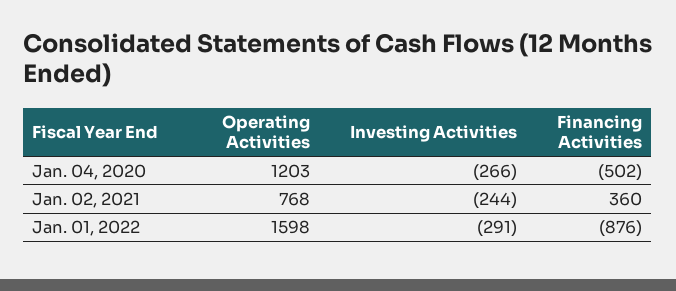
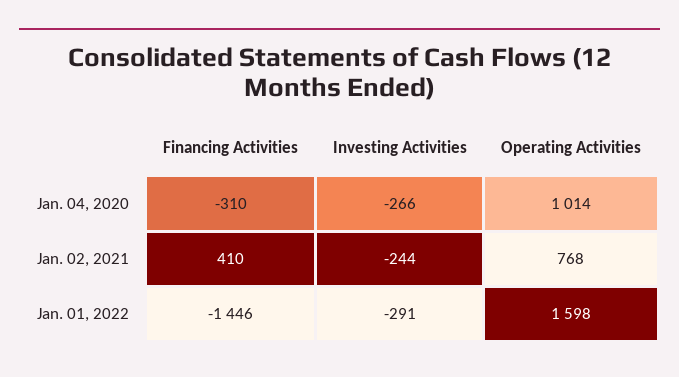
Operating Activities, Jan. 04, 2020: 1203 -> 1014
Financing Activities, Jan. 04, 2020: -502 -> -310
Financing Activities, Jan. 02, 2021: 360 -> 410
Financing Activities, Jan. 01, 2022: -876 -> -1446

